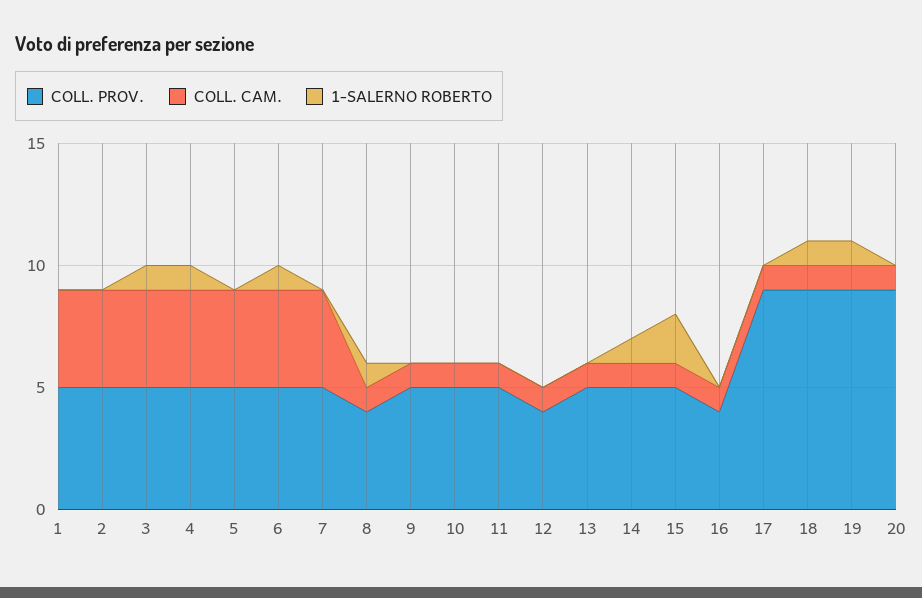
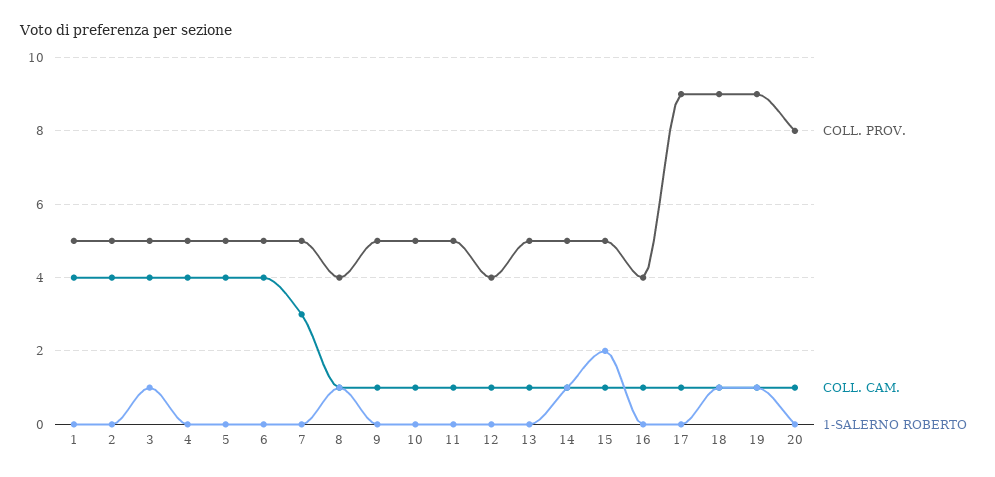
1-SALERNO ROBERTO, 4: 1 -> 0
1-SALERNO ROBERTO, 6: 1 -> 0
COLL. CAM., 7: 4 -> 3
COLL. PROV., 20: 9 -> 8

